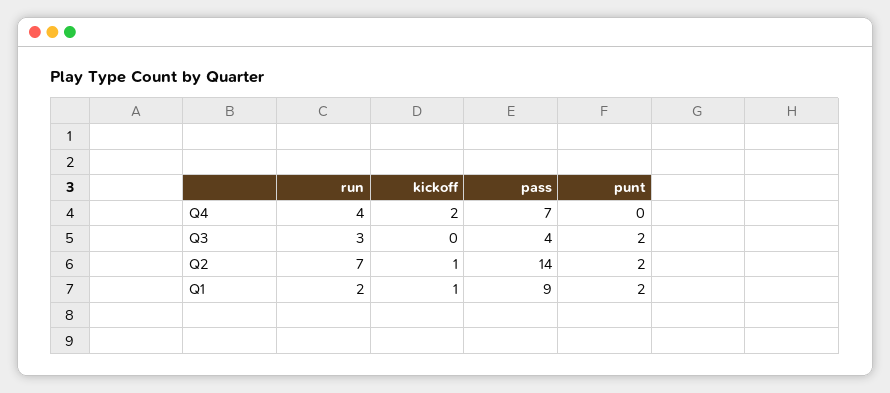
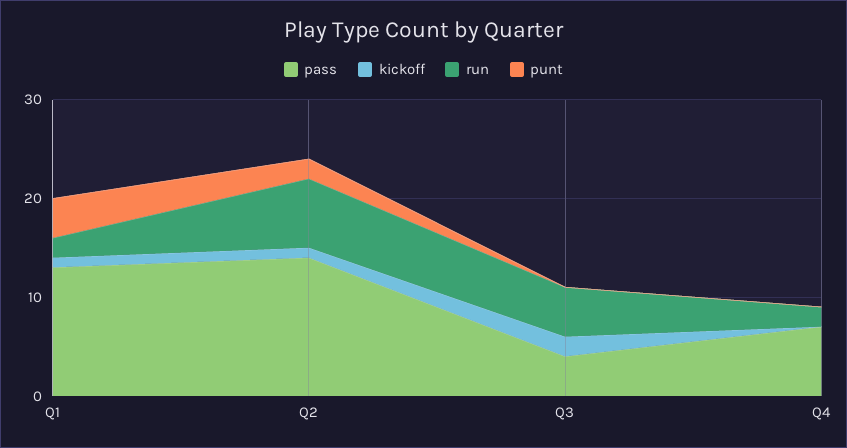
run, Q4: 4 -> 2
kickoff, Q4: 2 -> 0
run, Q3: 3 -> 5
kickoff, Q3: 0 -> 2
punt, Q3: 2 -> 0
pass, Q1: 9 -> 13
punt, Q1: 2 -> 4

